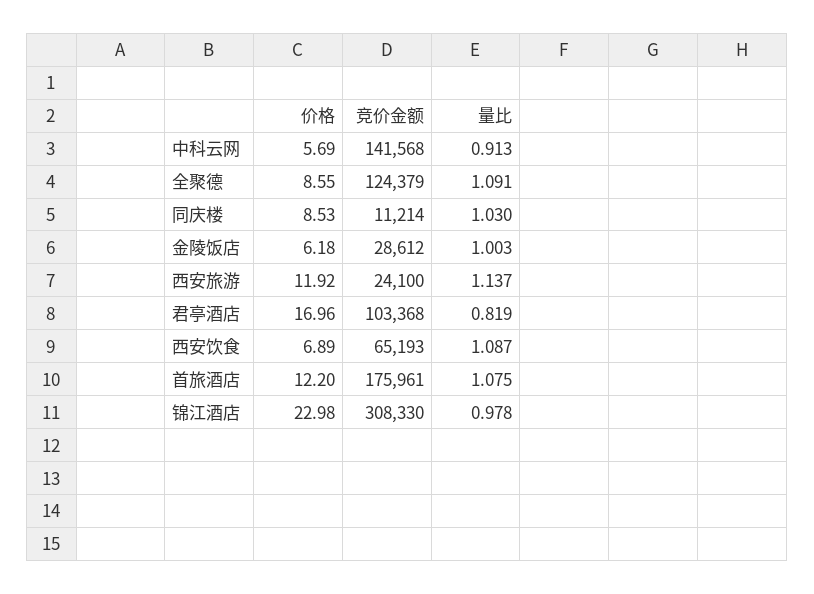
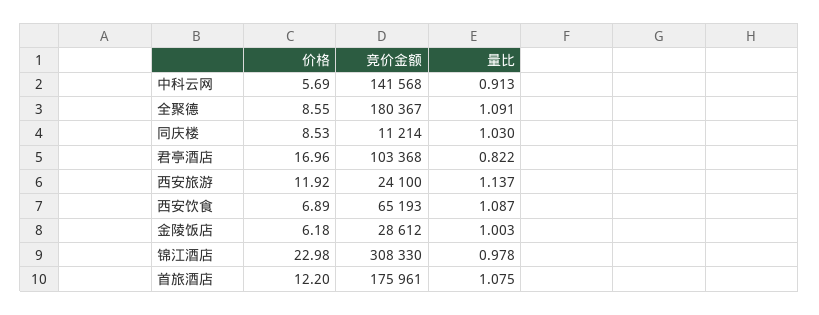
竞价金额, 全聚德: 124379 -> 180367
量比, 君亭酒店: 0.819 -> 0.822

